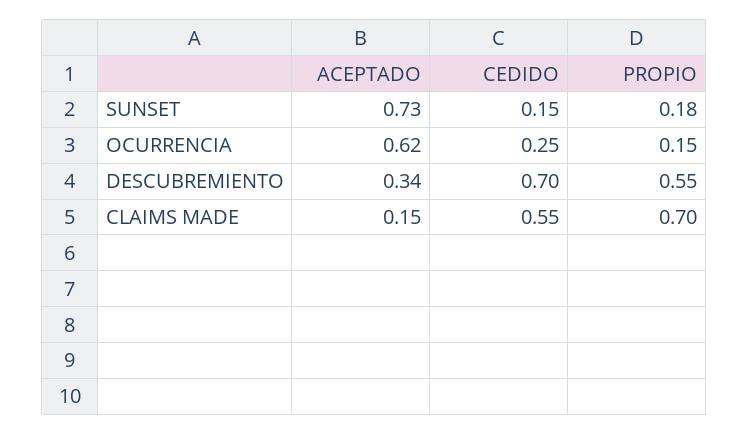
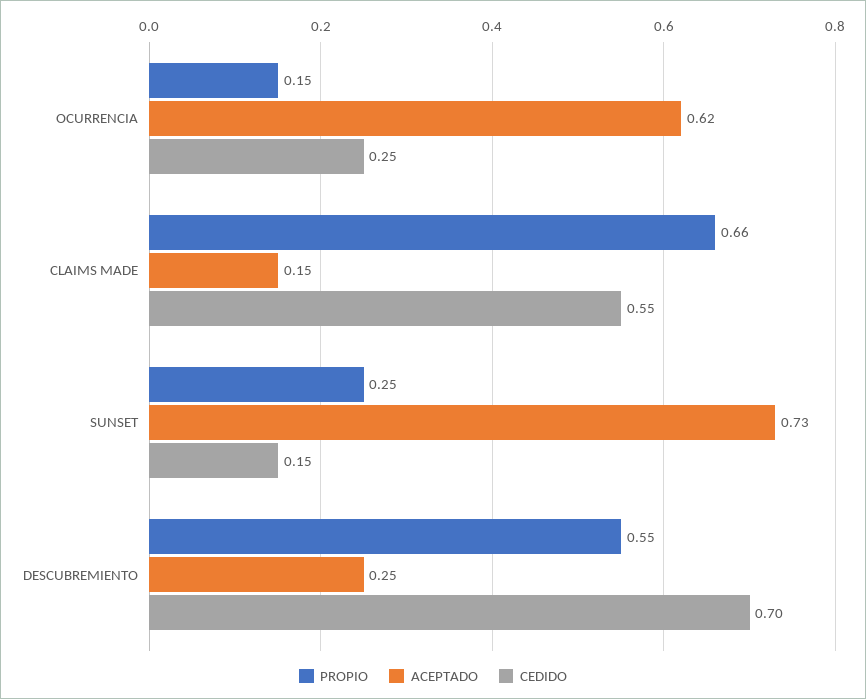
PROPIO, SUNSET: 0.18 -> 0.25
ACEPTADO, DESCUBREMIENTO: 0.34 -> 0.25
PROPIO, CLAIMS MADE: 0.7 -> 0.66

